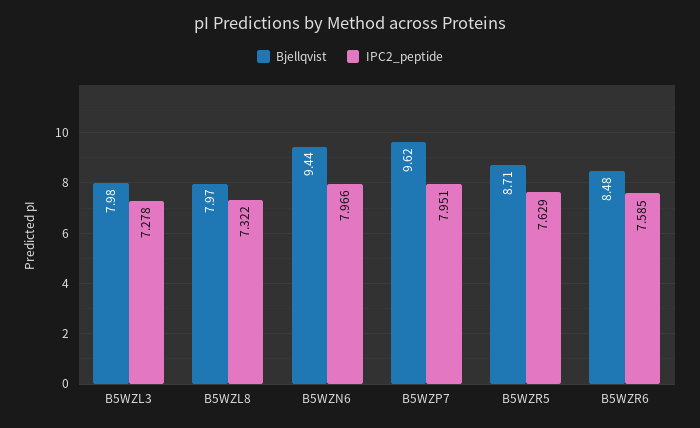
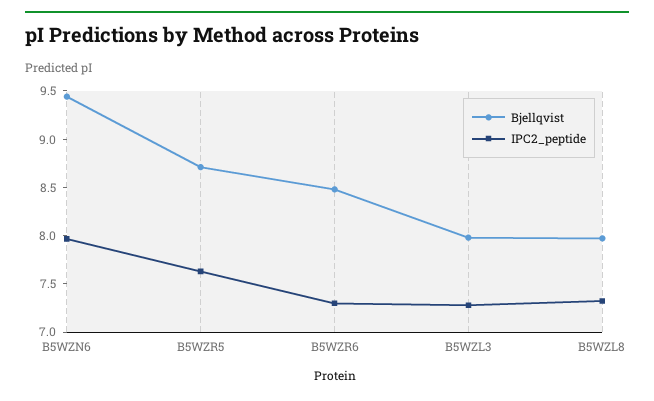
Bjellqvist, B5WZP7: 9.62 -> none
IPC2_peptide, B5WZP7: 7.951 -> none
IPC2_peptide, B5WZR6: 7.585 -> 7.3

